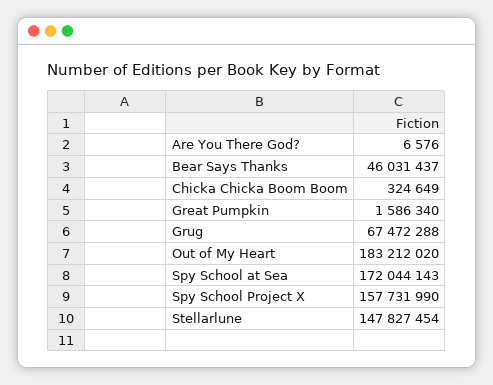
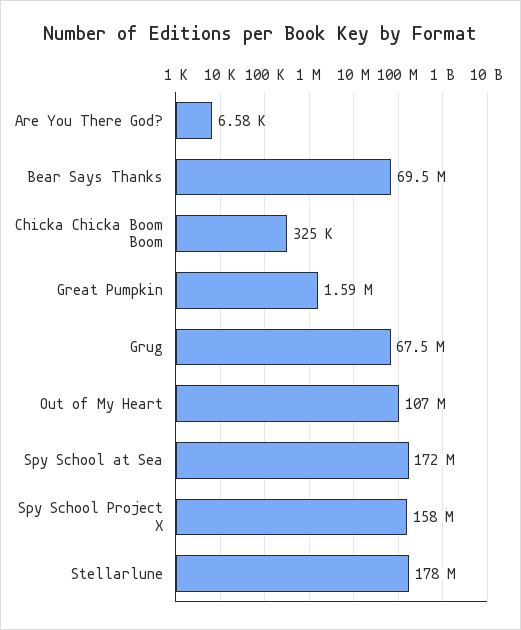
Bear Says Thanks: 46031437 -> 69500000
Out of My Heart: 183212020 -> 107000000
Stellarlune: 147827454 -> 178000000

